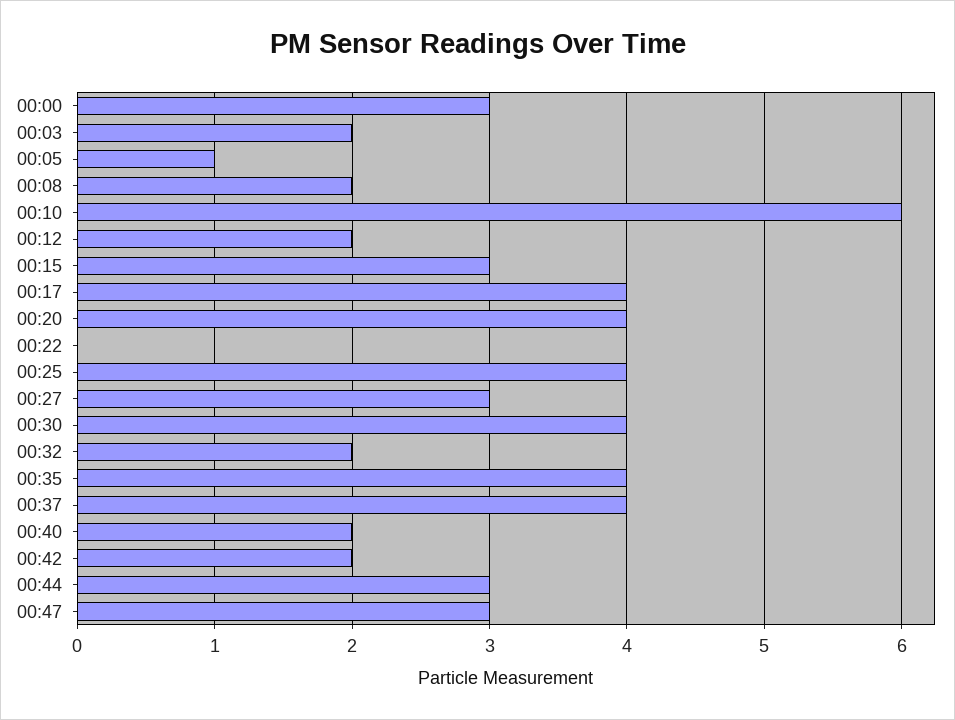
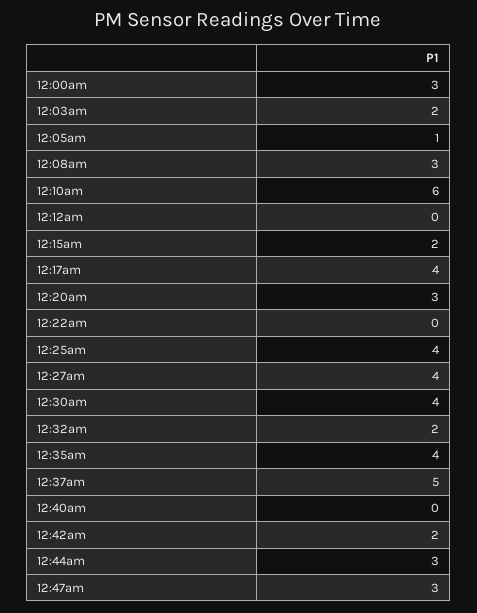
00:08: 2 -> 3
00:12: 2 -> 0
00:15: 3 -> 2
00:20: 4 -> 3
00:27: 3 -> 4
00:37: 4 -> 5
00:40: 2 -> 0

